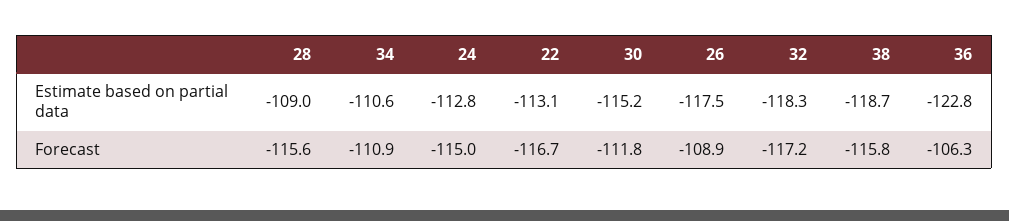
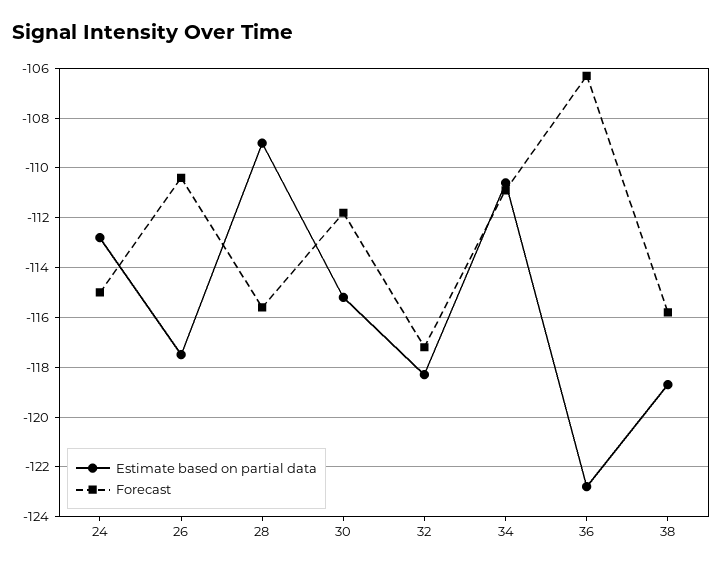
Estimate based on partial data, 22: -113.1 -> none
Forecast, 22: -116.7 -> none
Forecast, 26: -108.9 -> -110.5

